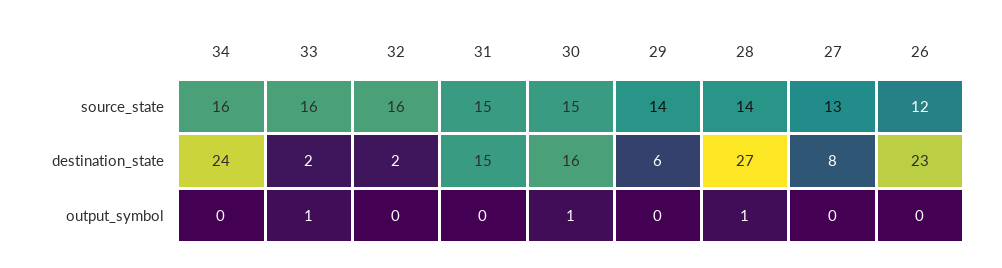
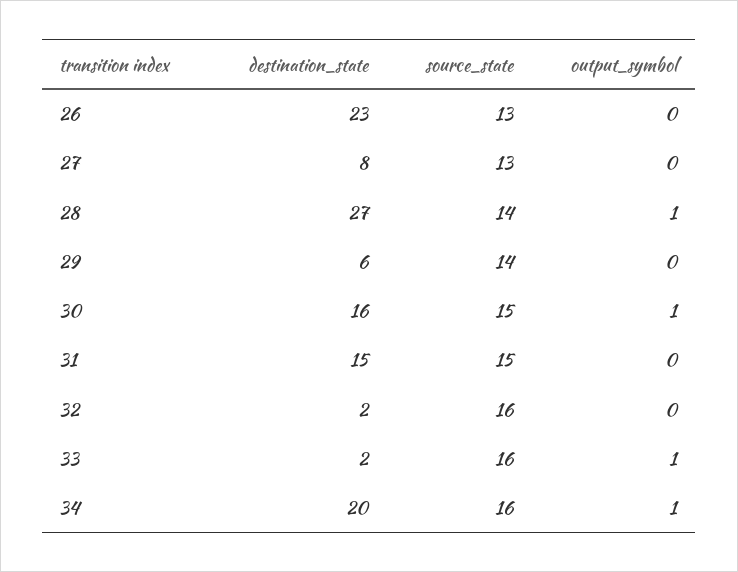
26, source_state: 12 -> 13
34, destination_state: 24 -> 20
34, output_symbol: 0 -> 1

